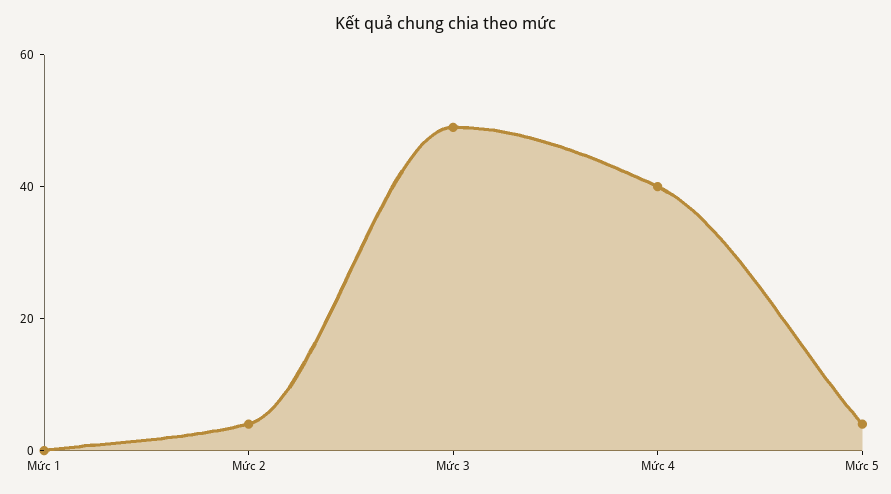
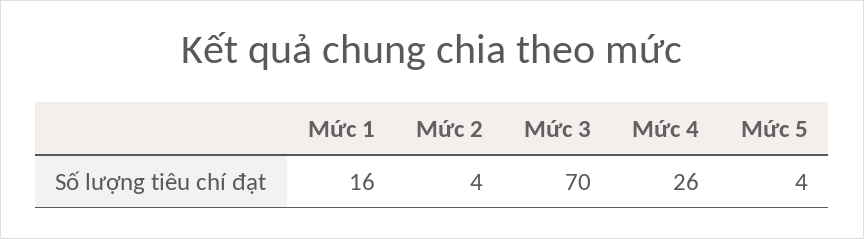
Mức 1: 0 -> 16
Mức 3: 50 -> 70
Mức 4: 40 -> 26

